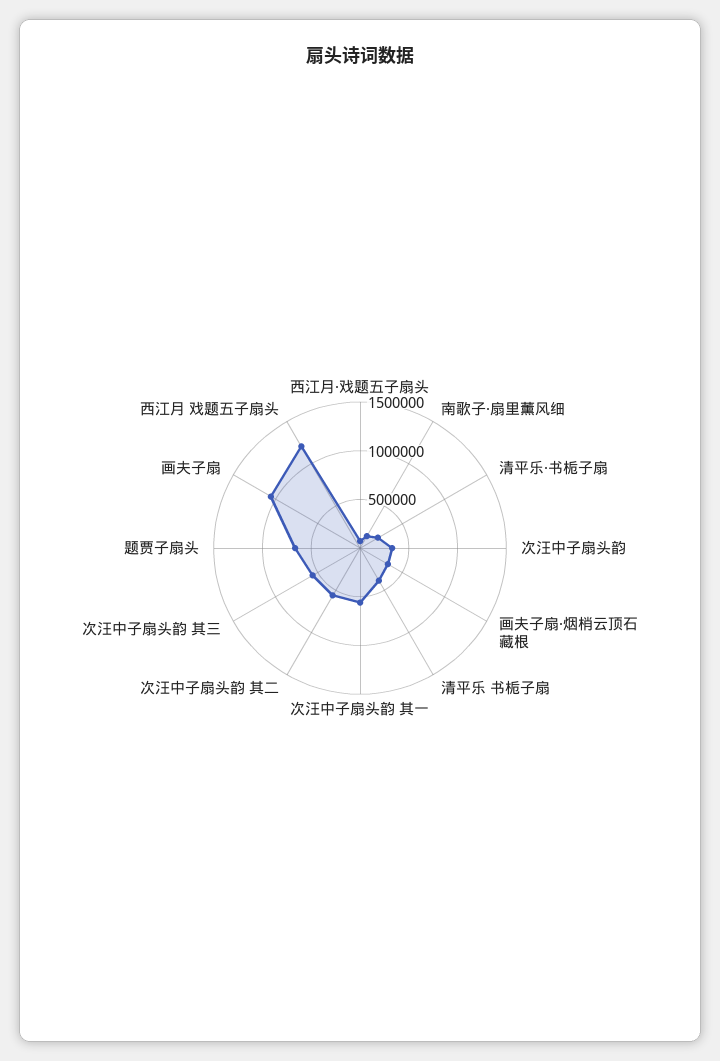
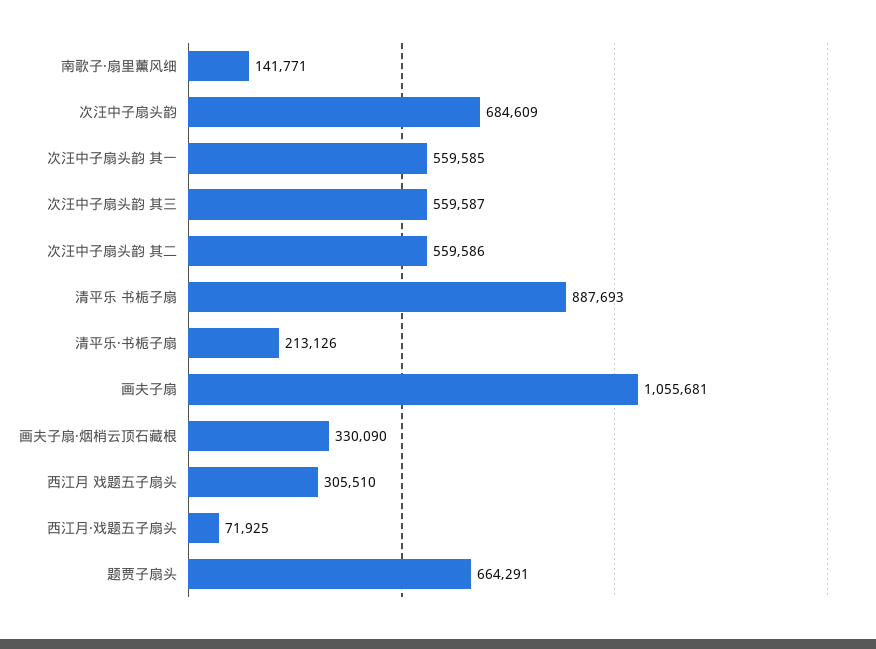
次汪中子扇头韵: 300000 -> 684609
清平乐 书栀子扇: 400000 -> 887693
西江月 戏题五子扇头: 1200000 -> 305510

